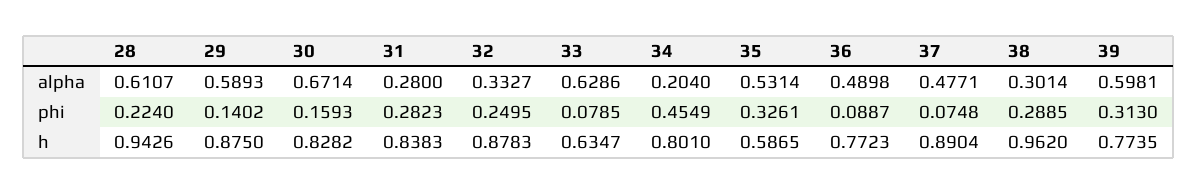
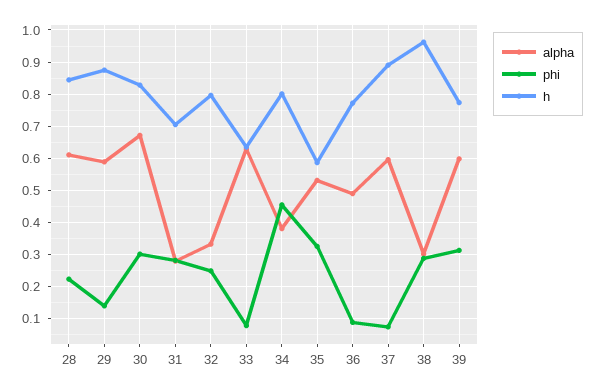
alpha, 34: 0.204 -> 0.38
alpha, 37: 0.4771 -> 0.6
phi, 30: 0.1593 -> 0.3
h, 28: 0.9426 -> 0.84
h, 31: 0.8383 -> 0.7
h, 32: 0.8783 -> 0.8

